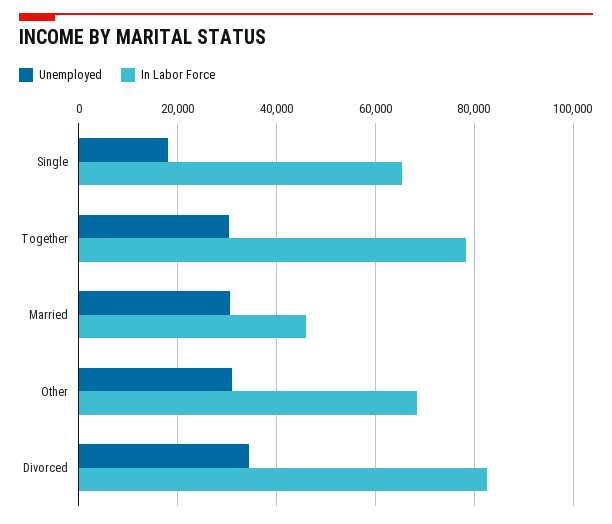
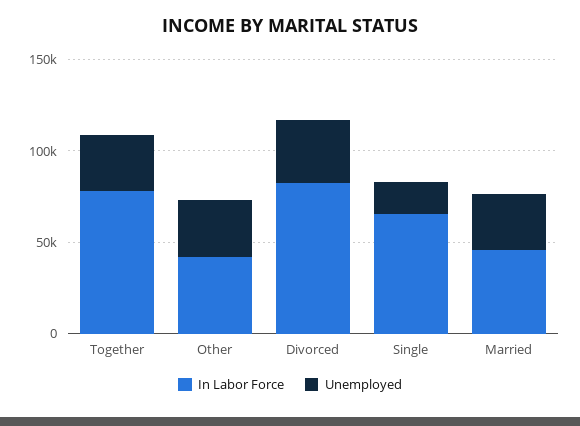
In Labor Force, Other: 68000 -> 40000

